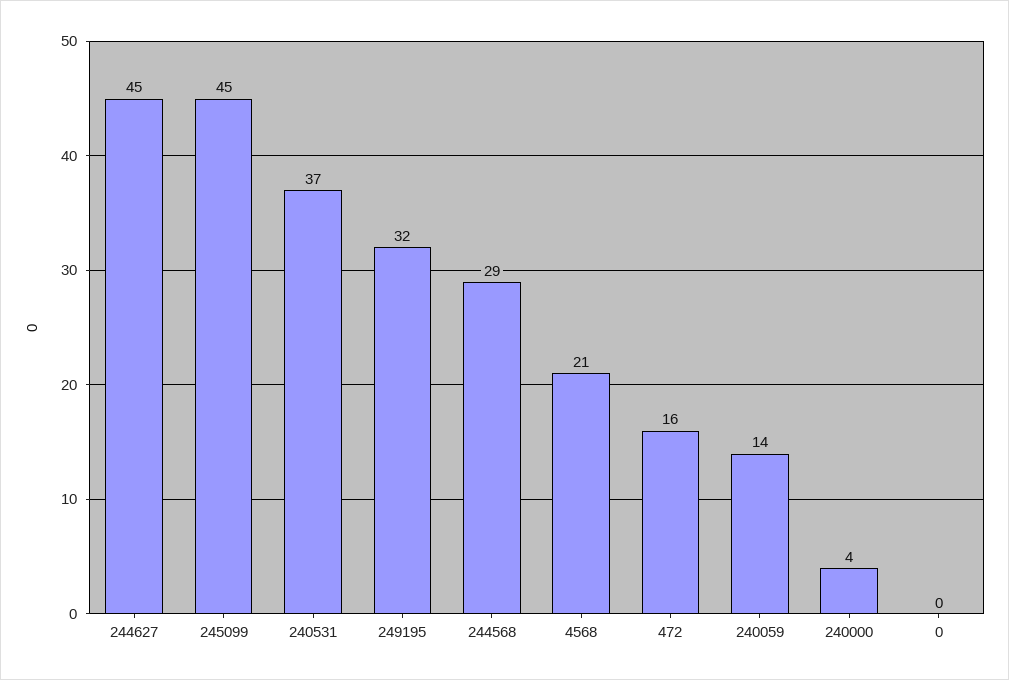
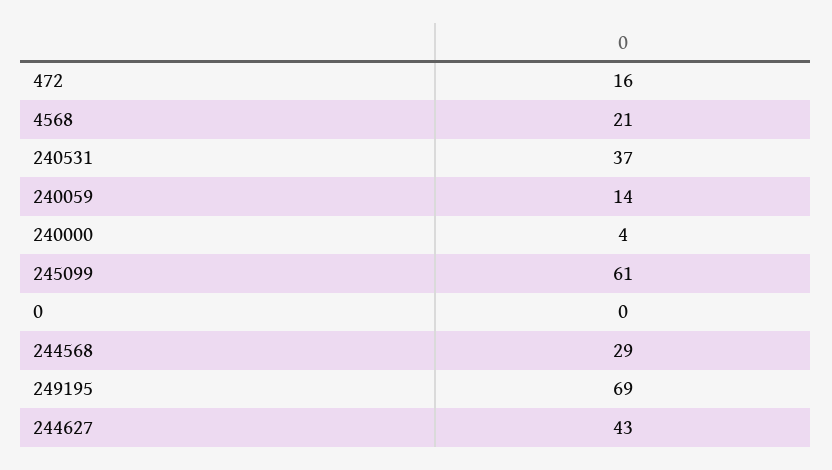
244627: 45 -> 43
245099: 45 -> 61
249195: 32 -> 69

